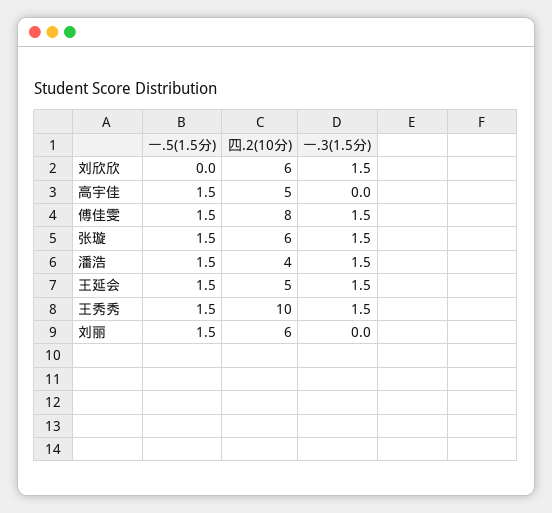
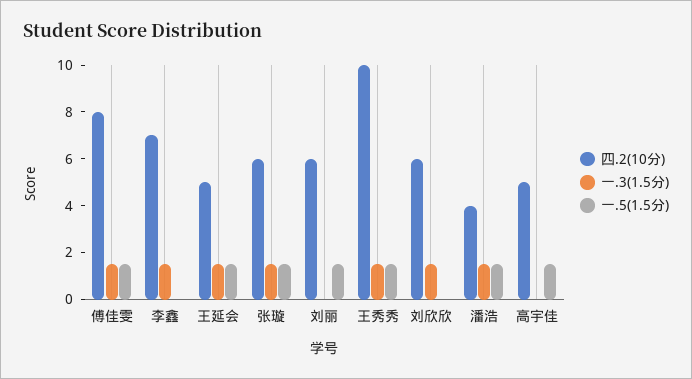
四.2(10分), 李鑫: none -> 7
一.3(1.5分), 李鑫: none -> 1.5
一.5(1.5分), 李鑫: none -> 0

